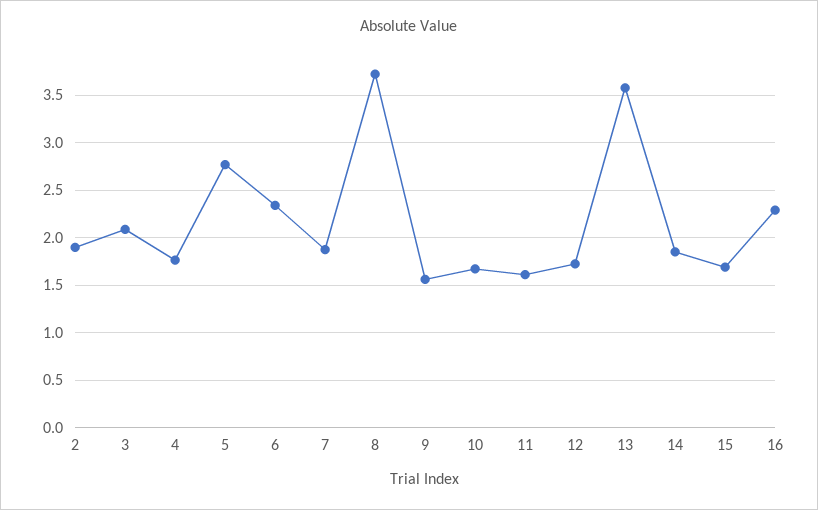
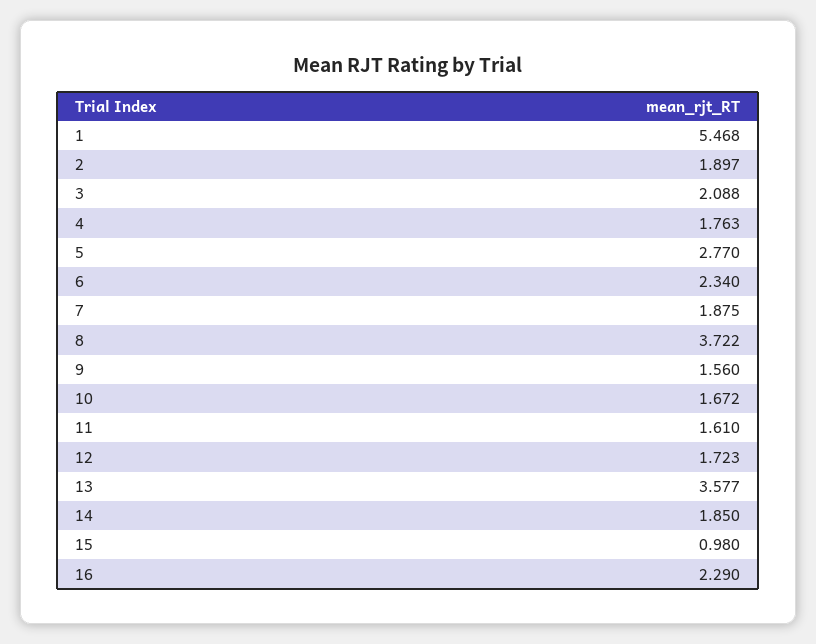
15: 1.7 -> 0.98
1: none -> 5.468

